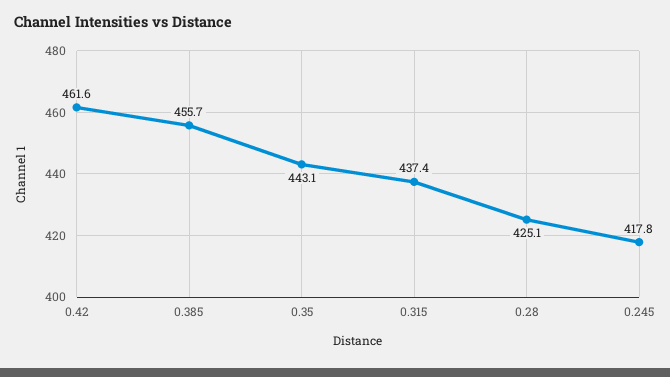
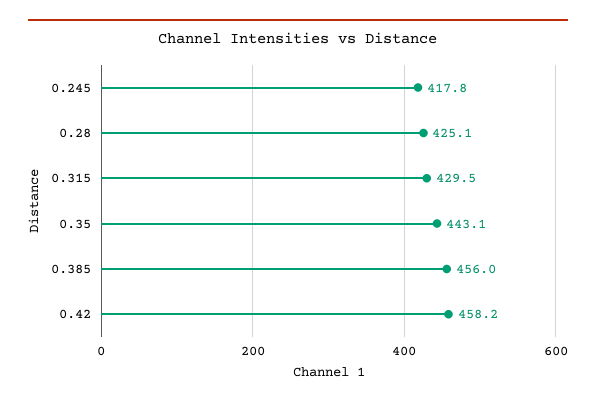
0.42: 461.6 -> 458.2
0.385: 455.7 -> 456
0.315: 437.4 -> 429.5

